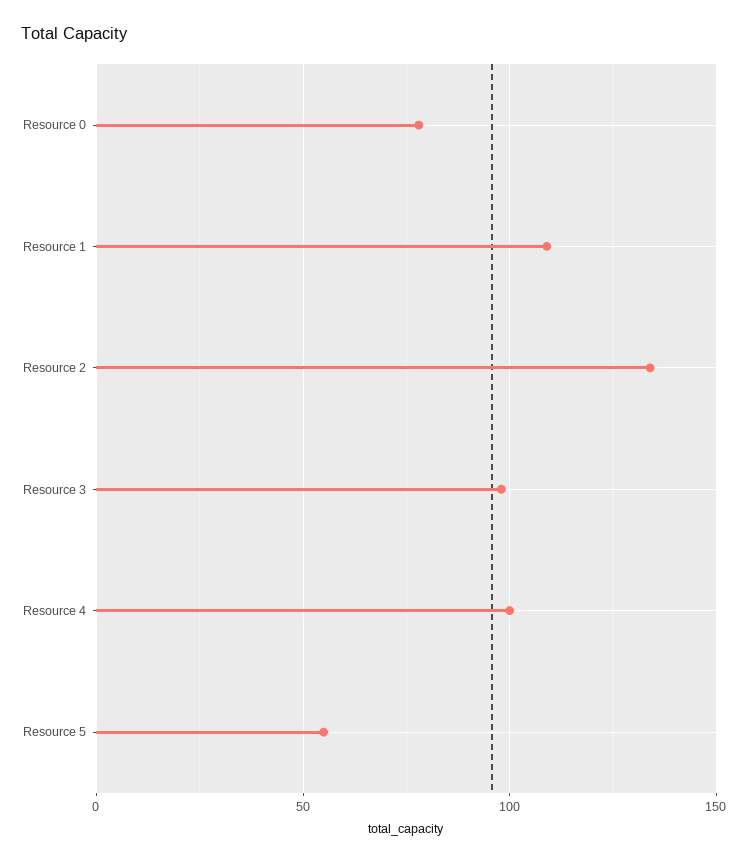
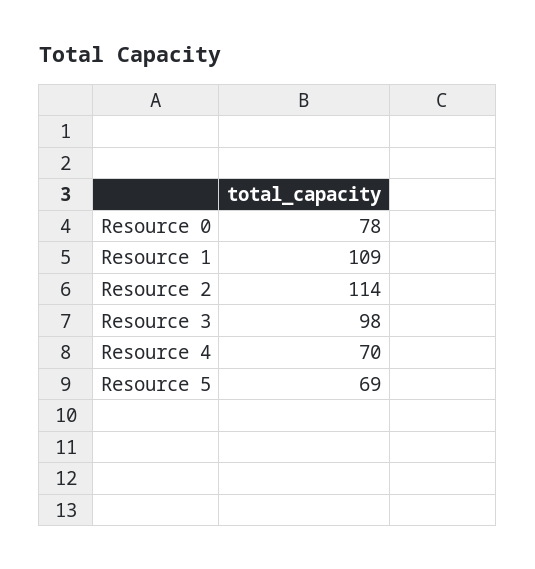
Resource 2: 135 -> 114
Resource 4: 100 -> 70
Resource 5: 55 -> 69

